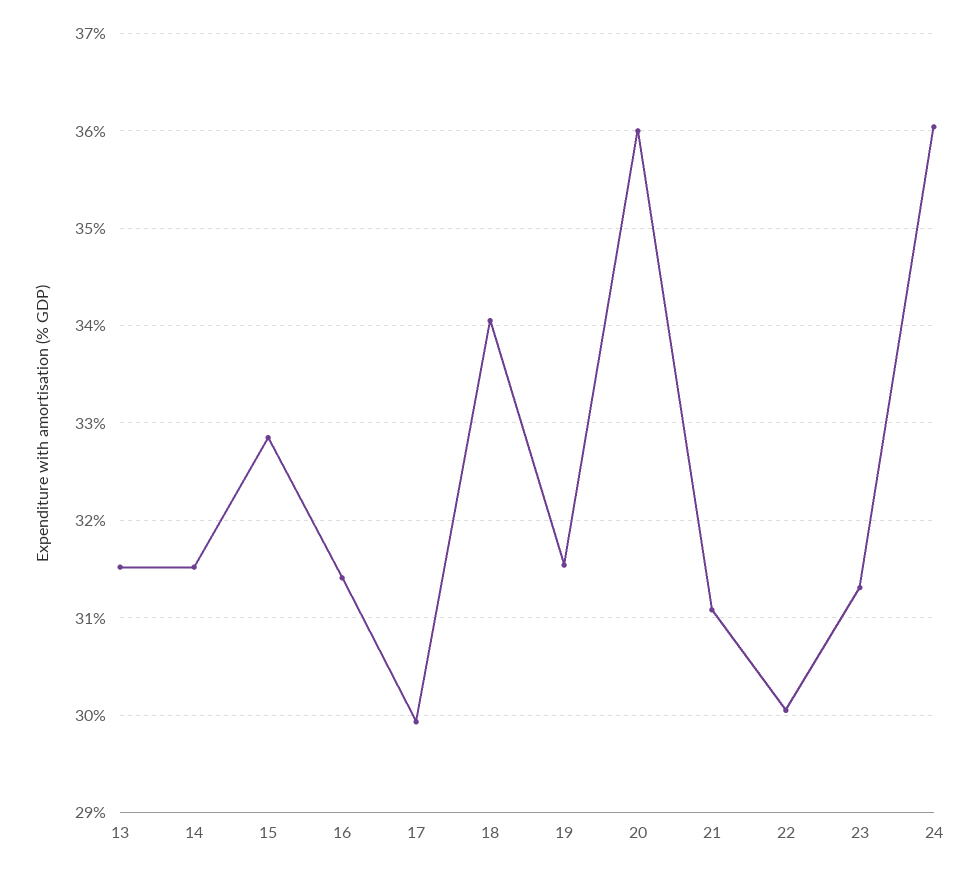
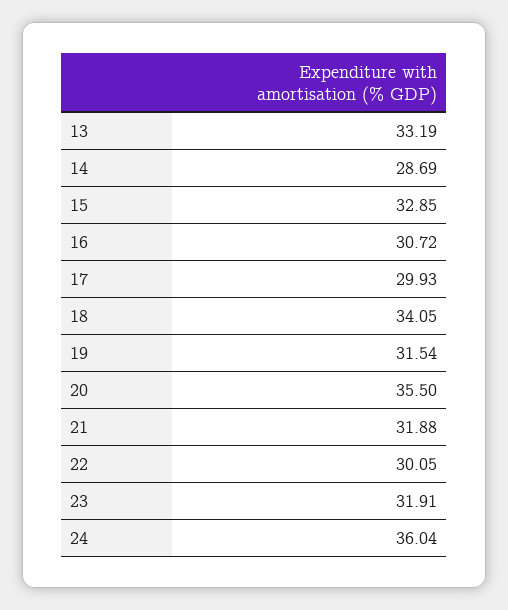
13: 31.5 -> 33.19
14: 31.5 -> 28.69
16: 31.4 -> 30.72
20: 36 -> 35.5
21: 31.1 -> 31.88
23: 31.3 -> 31.91

